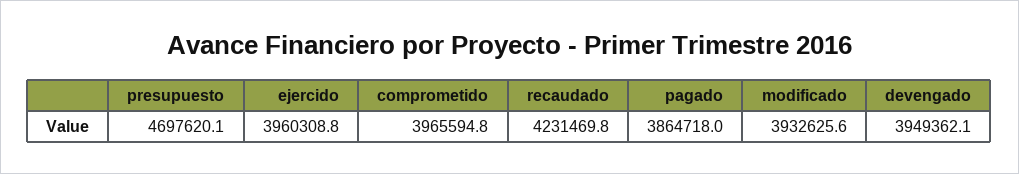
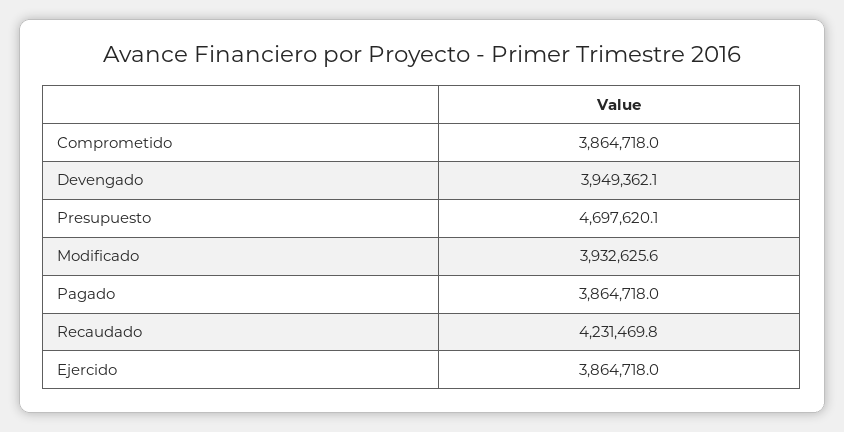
ejercido: 3960308.8 -> 3864718
comprometido: 3965594.8 -> 3864718

